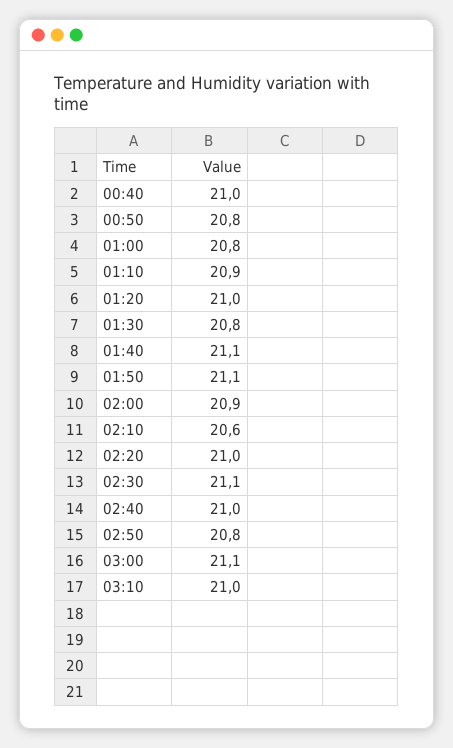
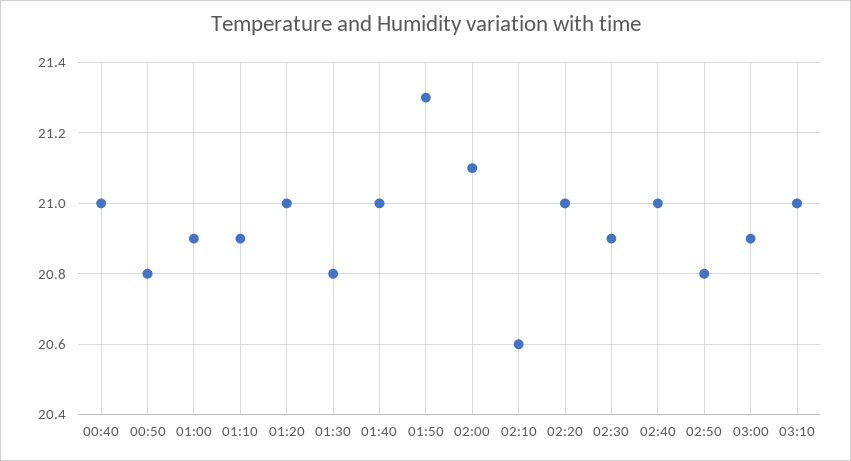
01:00: 20.8 -> 20.9
01:40: 21.1 -> 21
01:50: 21.1 -> 21.3
02:00: 20.9 -> 21.1
02:30: 21.1 -> 20.9
03:00: 21.1 -> 20.9

